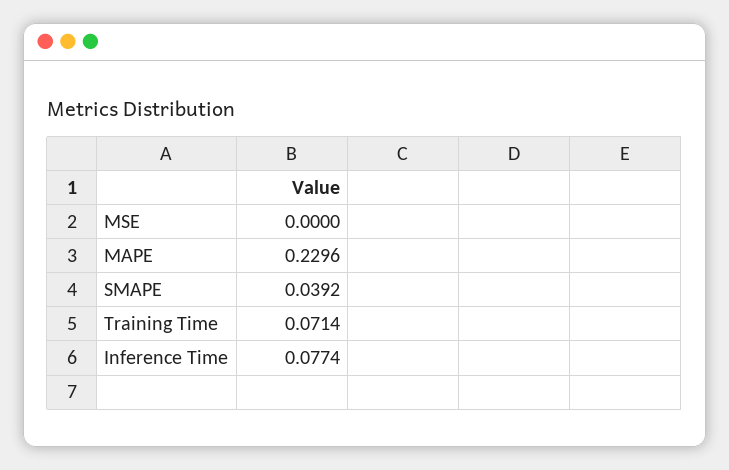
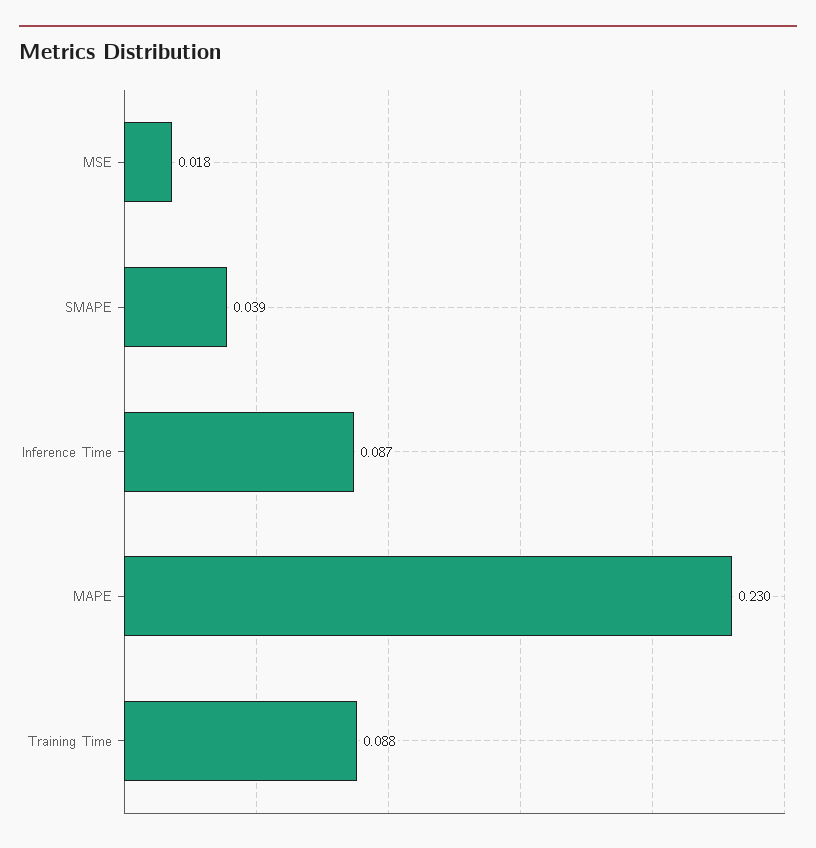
MSE: 0 -> 0.018
Training Time: 0.0714 -> 0.088
Inference Time: 0.0774 -> 0.087

